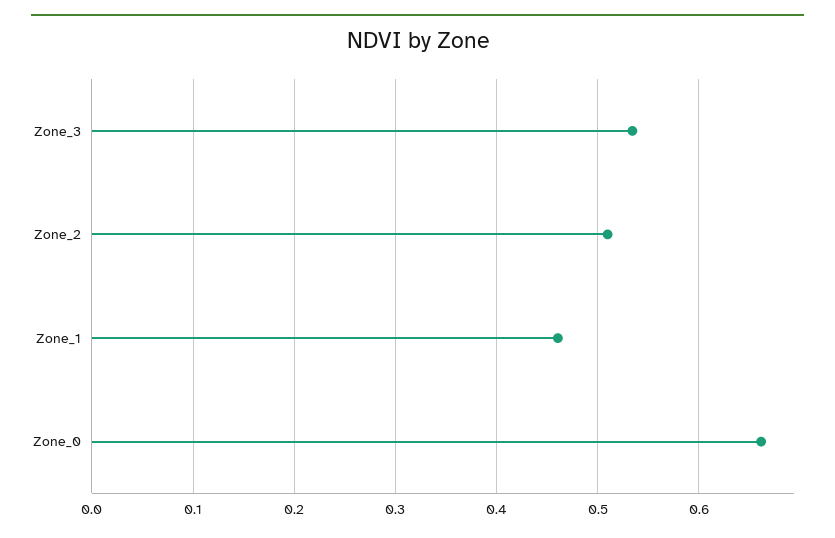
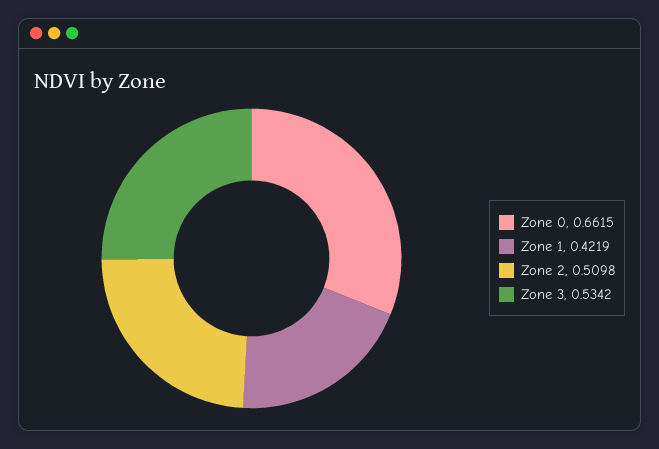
Zone_1: 0.46 -> 0.4219

